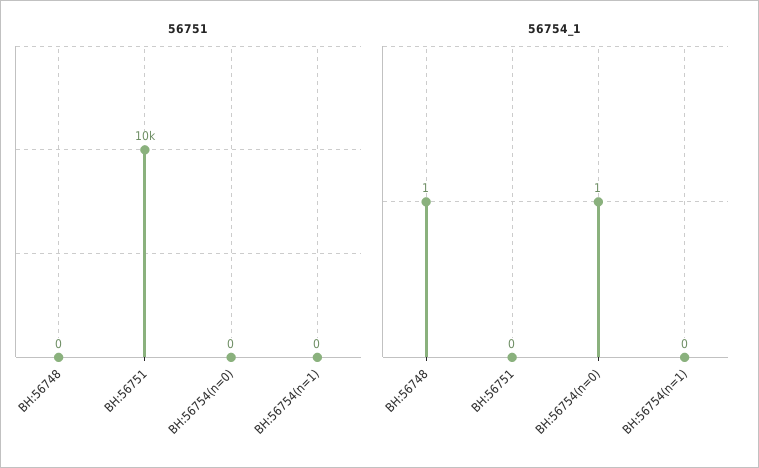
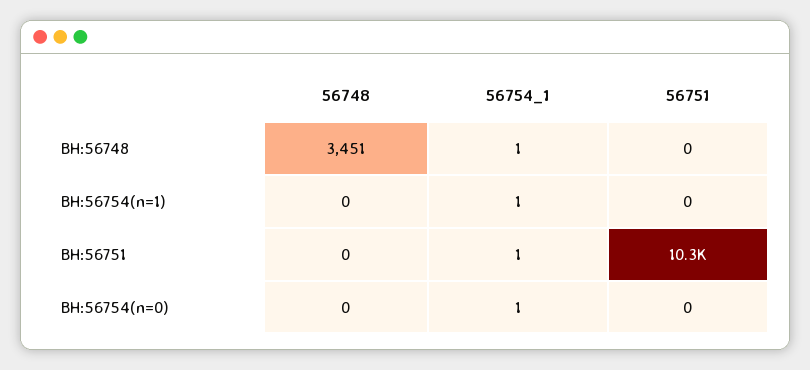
56754_1, BH:56751: 0 -> 1
56754_1, BH:56754(n=1): 0 -> 1
56748, BH:56748: none -> 3451
56748, BH:56754(n=1): none -> 0
56748, BH:56751: none -> 0
56748, BH:56754(n=0): none -> 0

